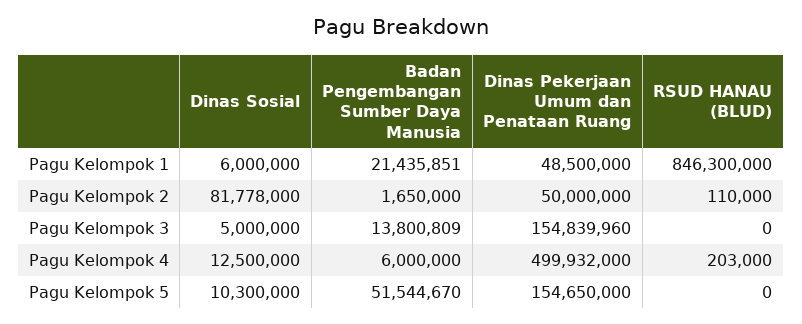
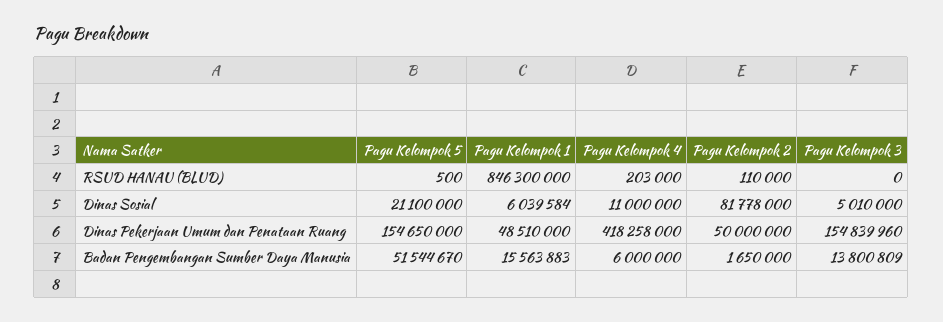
Dinas Sosial, Pagu Kelompok 1: 6000000 -> 6039584
Badan Pengembangan Sumber Daya Manusia, Pagu Kelompok 1: 21435851 -> 15563883
Dinas Pekerjaan Umum dan Penataan Ruang, Pagu Kelompok 1: 48500000 -> 48510000
Dinas Sosial, Pagu Kelompok 3: 5000000 -> 5010000
Dinas Sosial, Pagu Kelompok 4: 12500000 -> 11000000
Dinas Pekerjaan Umum dan Penataan Ruang, Pagu Kelompok 4: 499932000 -> 418258000
Dinas Sosial, Pagu Kelompok 5: 10300000 -> 21100000
RSUD HANAU (BLUD), Pagu Kelompok 5: 0 -> 500

